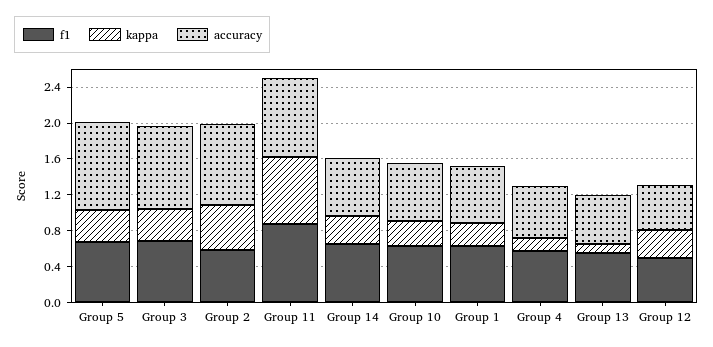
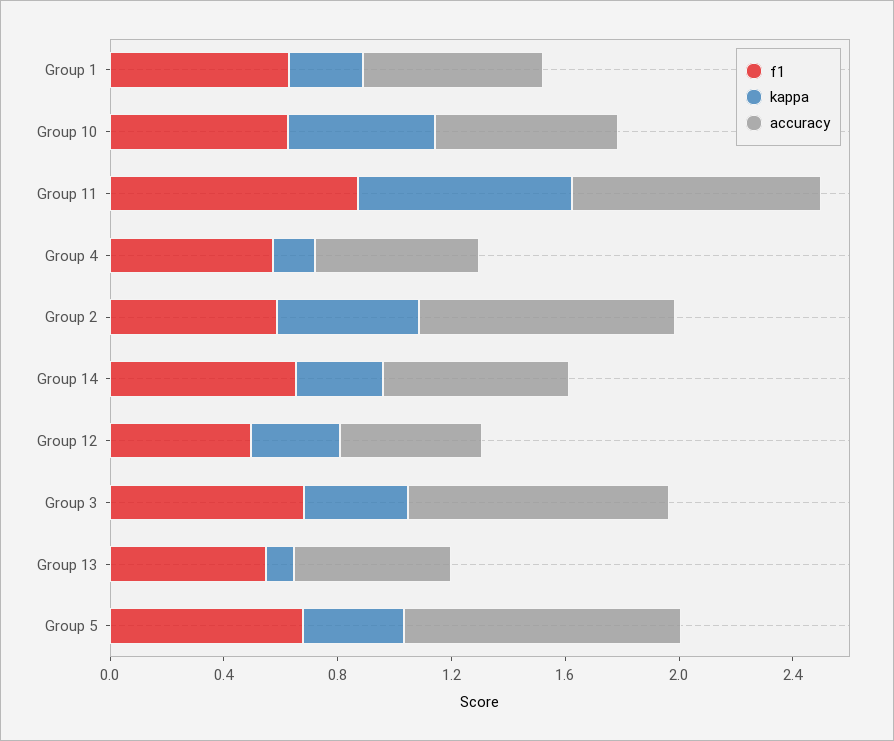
kappa, Group 10: 0.3 -> 0.5

